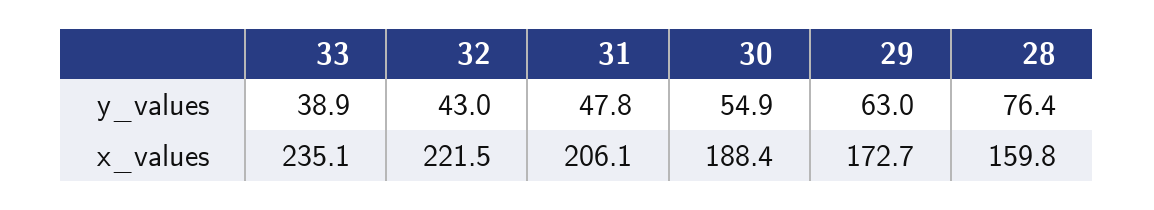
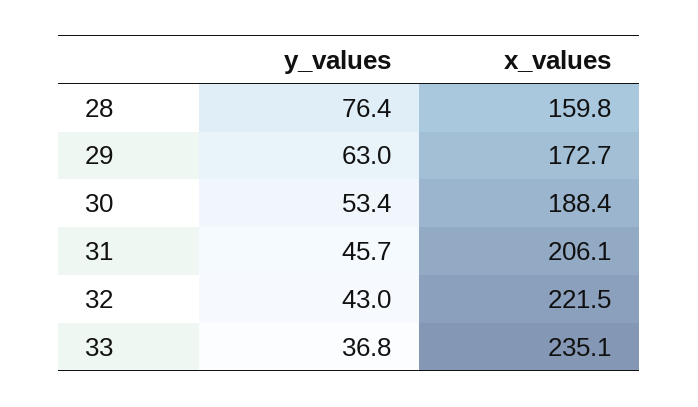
33, y_values: 38.9 -> 36.8
31, y_values: 47.8 -> 45.7
30, y_values: 54.9 -> 53.4

